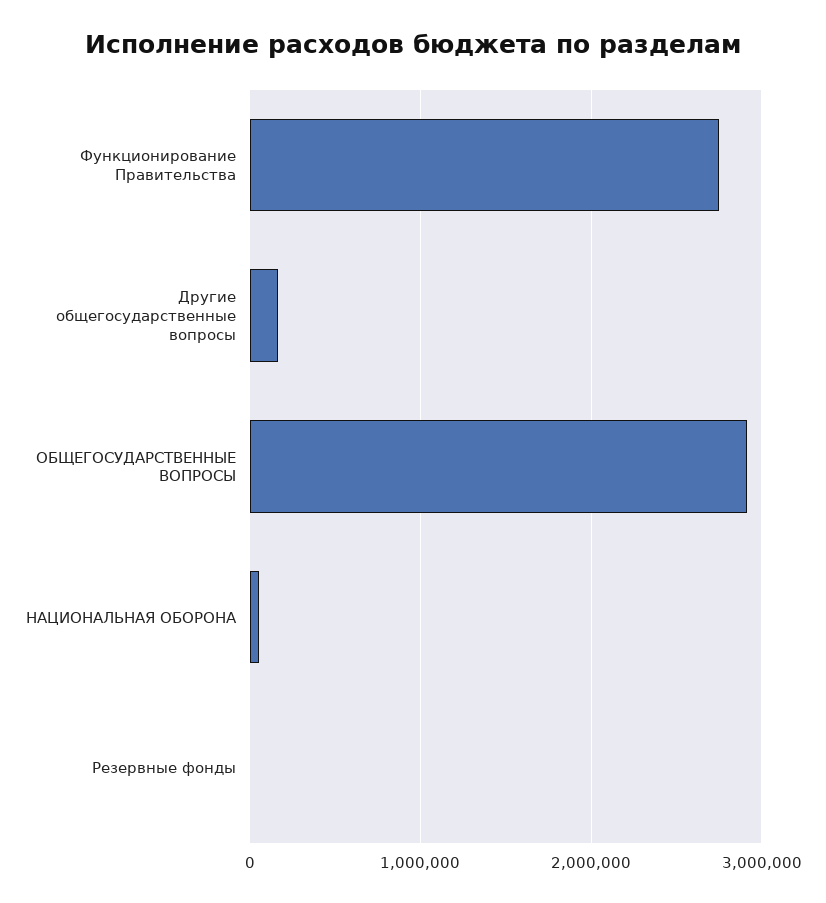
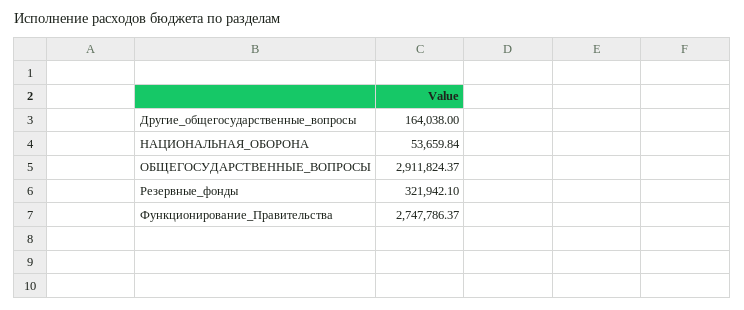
Резервные фонды: 0 -> 321942.1

